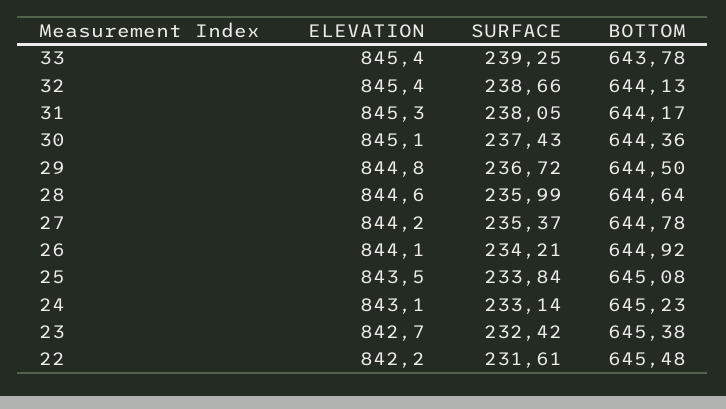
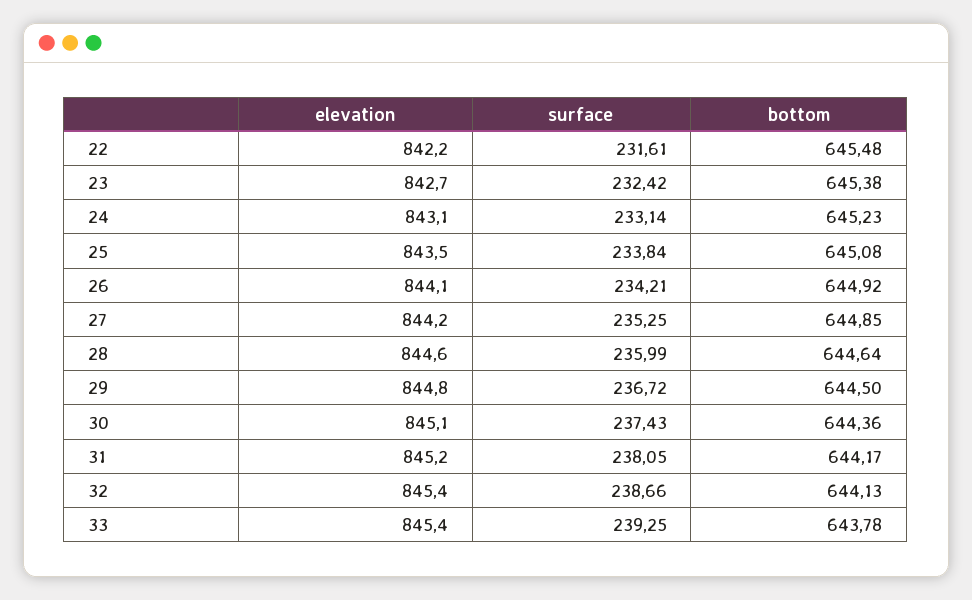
ELEVATION, 31: 845.3 -> 845.2
SURFACE, 27: 235.37 -> 235.25
BOTTOM, 27: 644.78 -> 644.85

